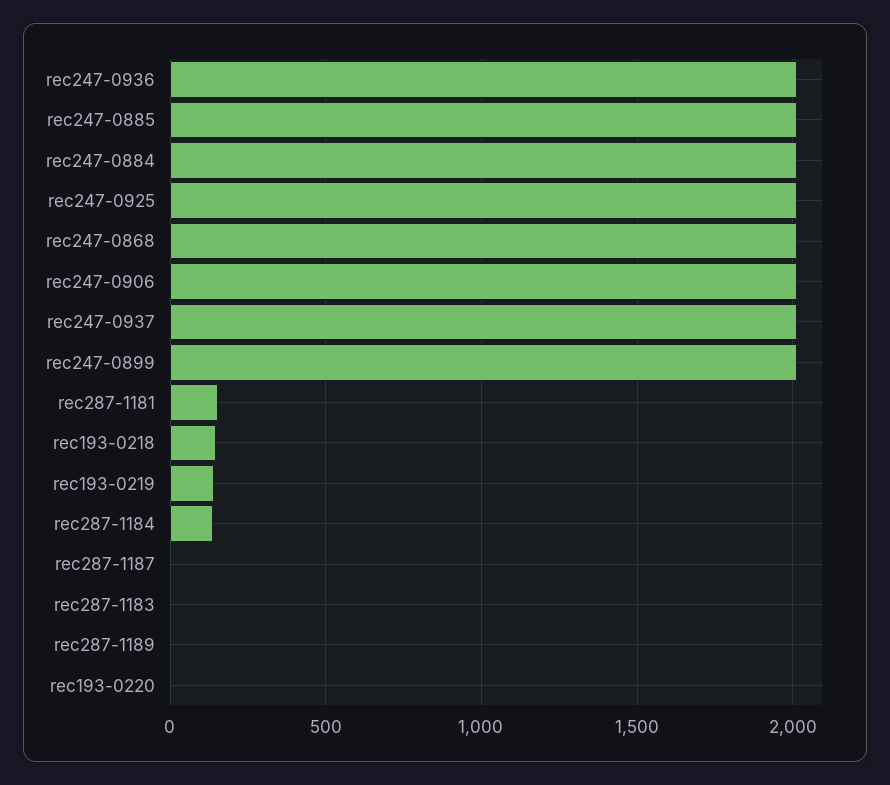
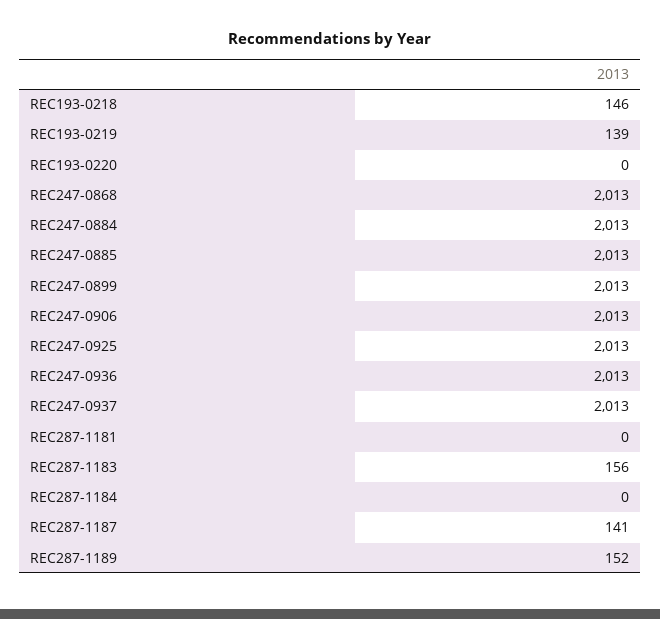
rec287-1181: 150 -> 0
rec287-1184: 150 -> 0
rec287-1187: 0 -> 141
rec287-1183: 0 -> 156
rec287-1189: 0 -> 152

